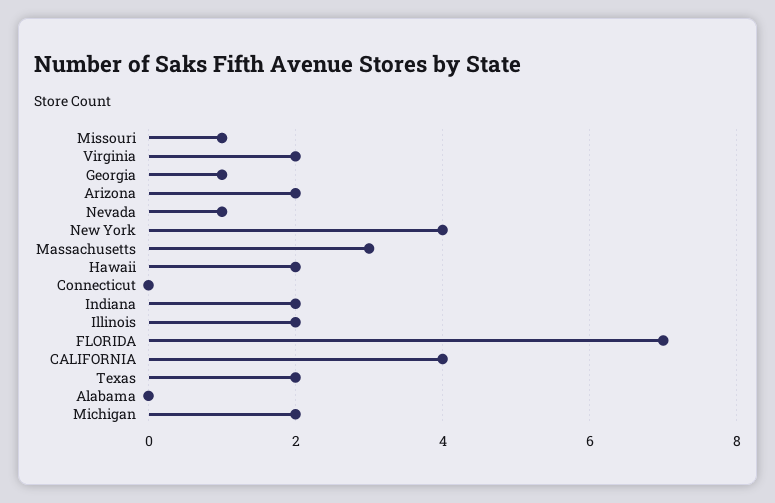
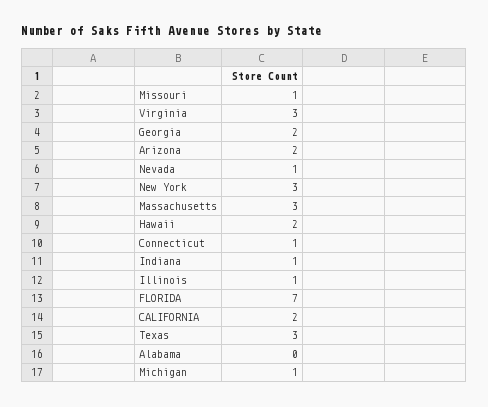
Virginia: 2 -> 3
Georgia: 1 -> 2
New York: 4 -> 3
Connecticut: 0 -> 1
Indiana: 2 -> 1
Illinois: 2 -> 1
CALIFORNIA: 4 -> 2
Texas: 2 -> 3
Michigan: 2 -> 1

